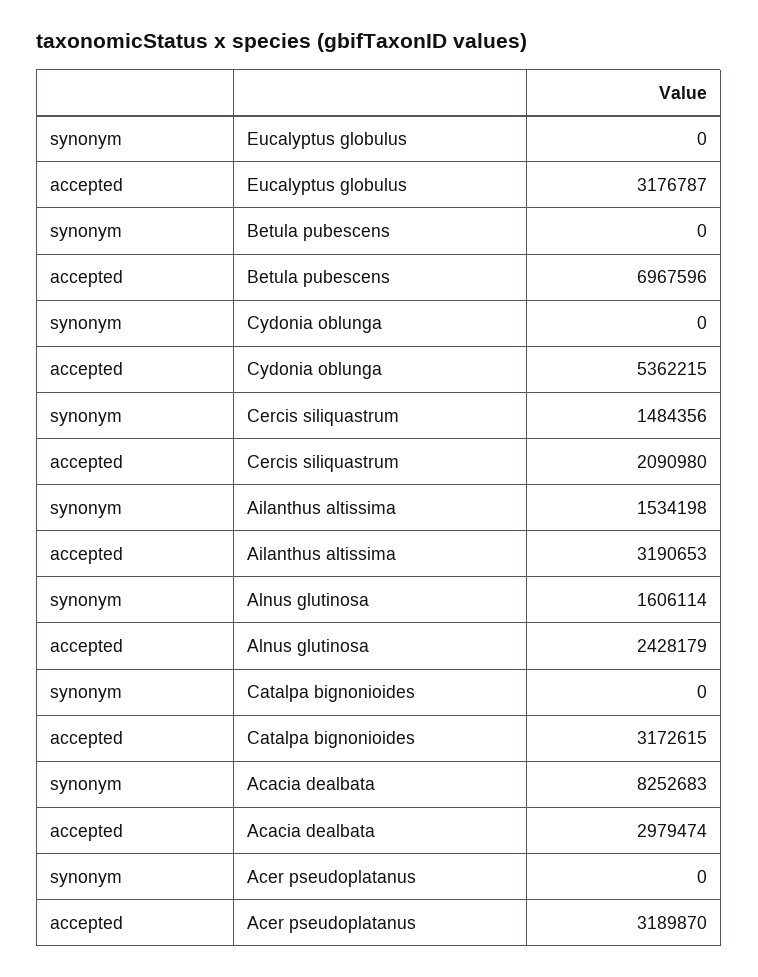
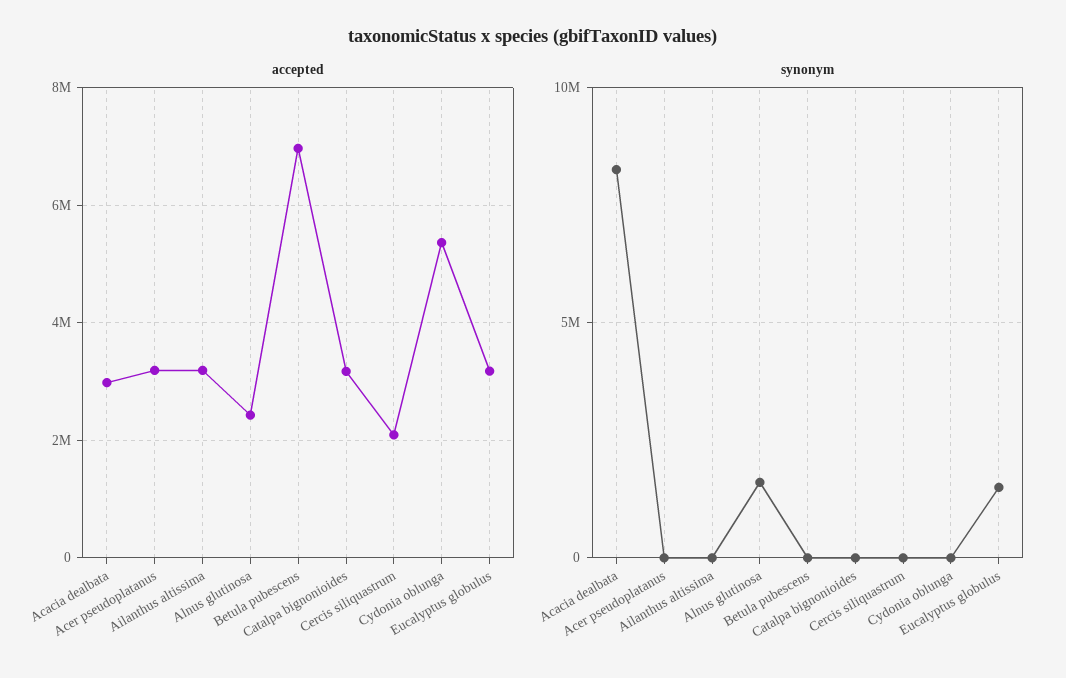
synonym, Eucalyptus globulus: 0 -> 1500000
synonym, Cercis siliquastrum: 1484356 -> 0
synonym, Ailanthus altissima: 1534198 -> 0

